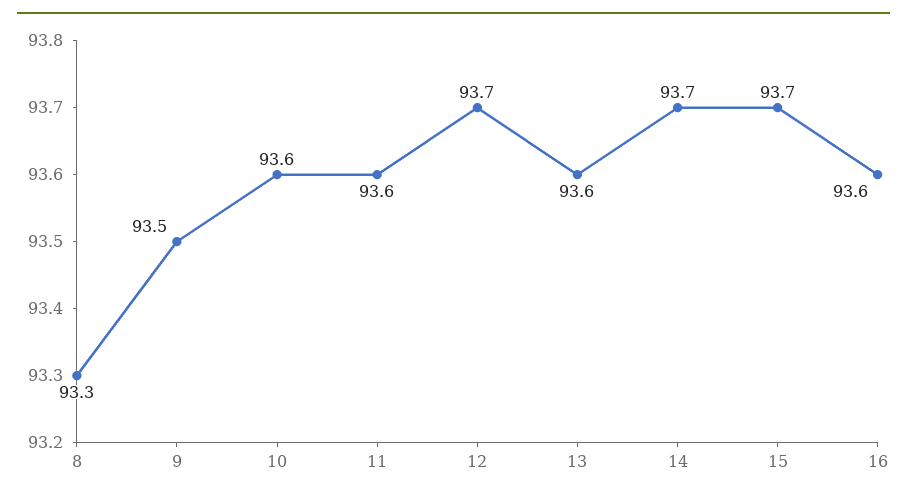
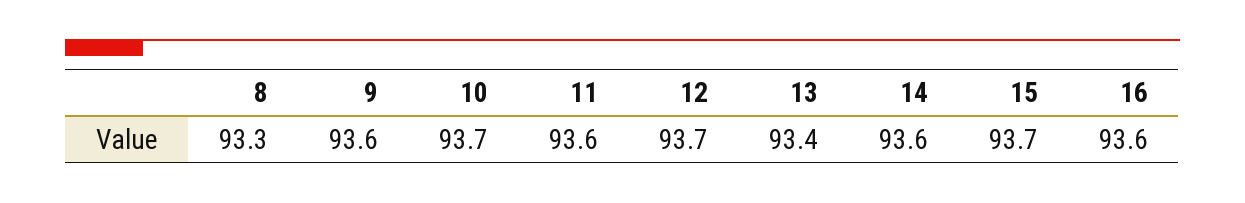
9: 93.5 -> 93.6
10: 93.6 -> 93.7
13: 93.6 -> 93.4
14: 93.7 -> 93.6

